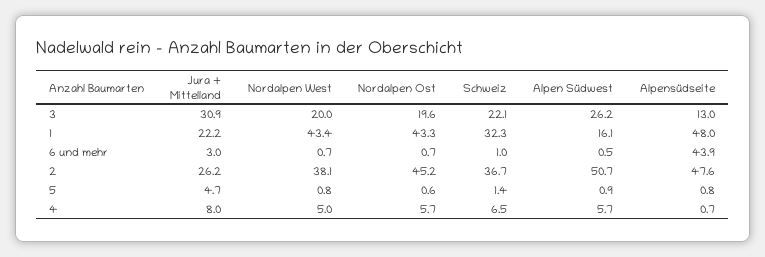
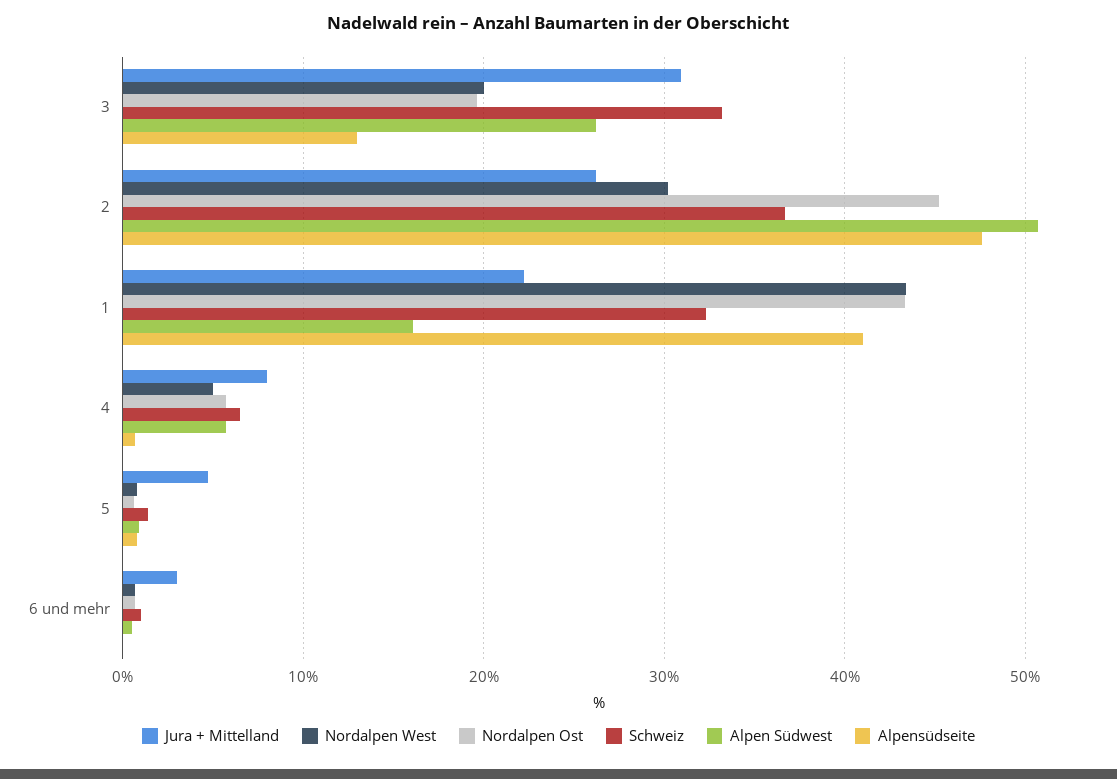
Schweiz, 3: 22.1 -> 33
Alpensüdseite, 1: 48 -> 41
Alpensüdseite, 6 und mehr: 43.9 -> 0
Nordalpen West, 2: 38.1 -> 30

